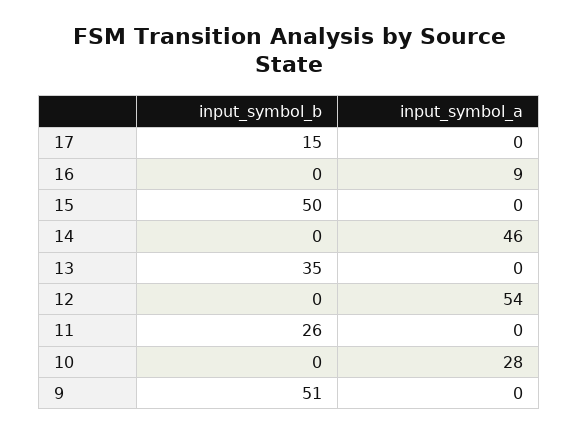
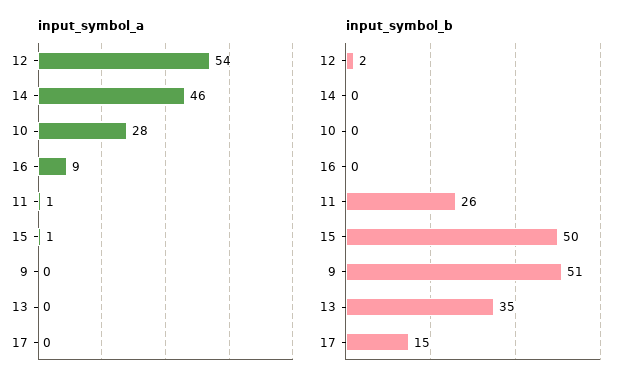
input_symbol_a, 15: 0 -> 1
input_symbol_b, 12: 0 -> 2
input_symbol_a, 11: 0 -> 1

